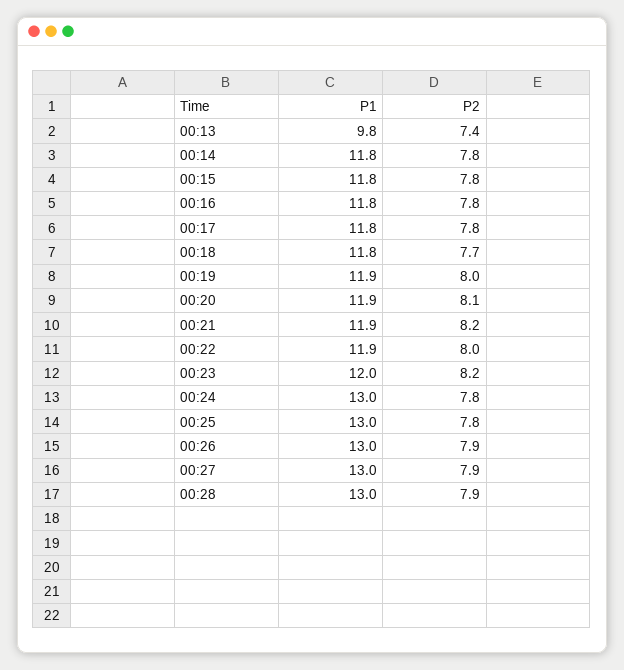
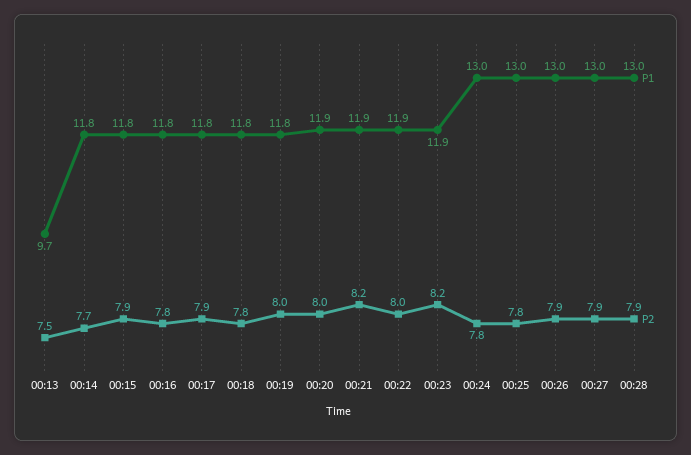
P1, 00:13: 9.8 -> 9.7
P2, 00:13: 7.4 -> 7.5
P2, 00:14: 7.8 -> 7.7
P2, 00:15: 7.8 -> 7.9
P2, 00:17: 7.8 -> 7.9
P2, 00:18: 7.7 -> 7.8
P1, 00:19: 11.9 -> 11.8
P2, 00:20: 8.1 -> 8
P1, 00:23: 12 -> 11.9

